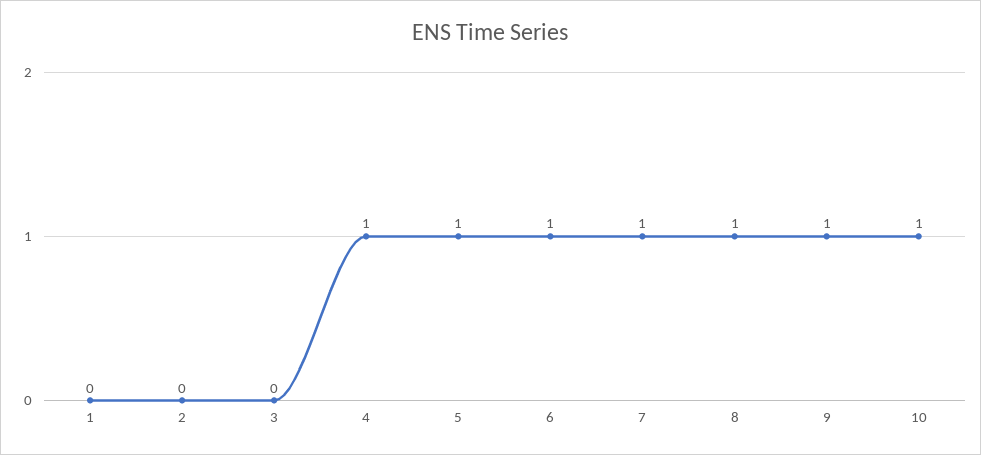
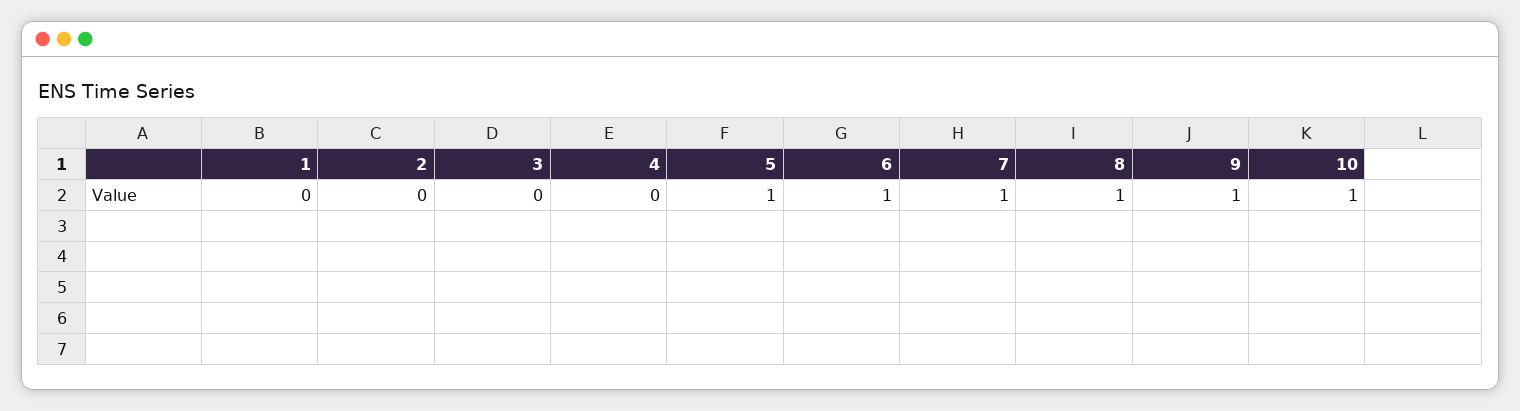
4: 1 -> 0

